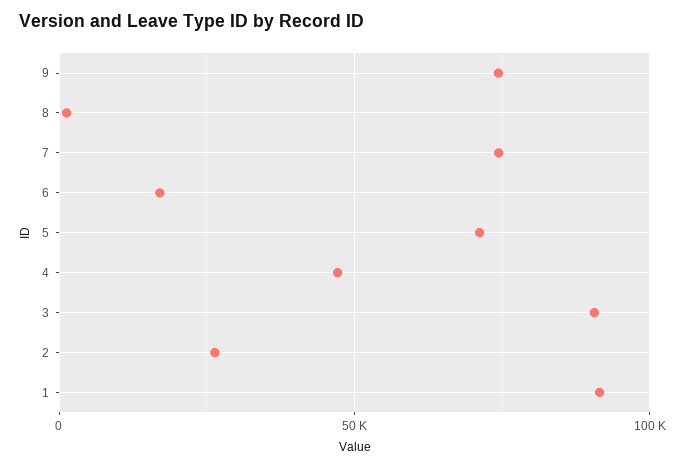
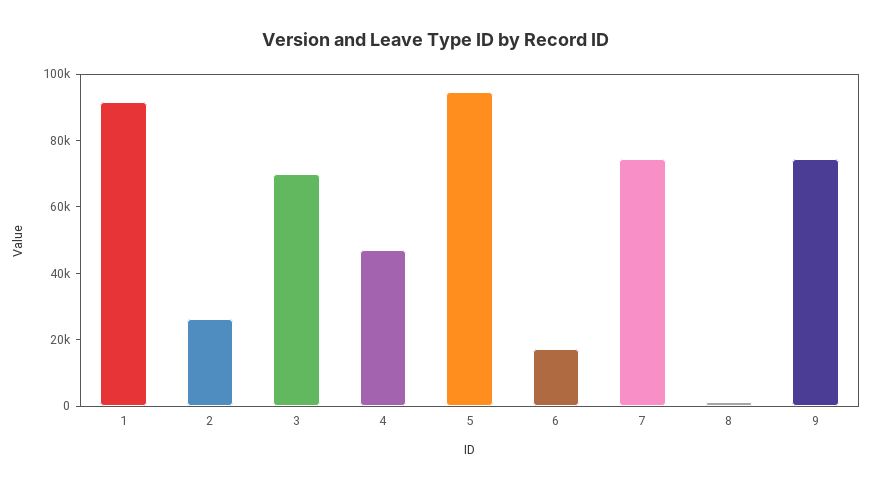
5: 70000 -> 95000
3: 90000 -> 70000

